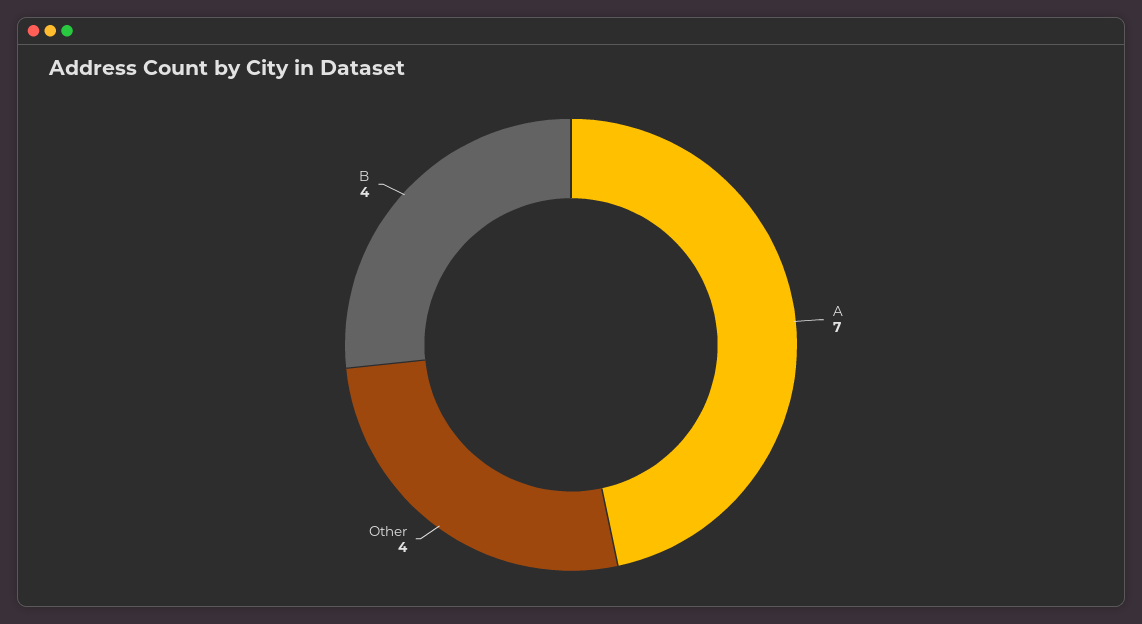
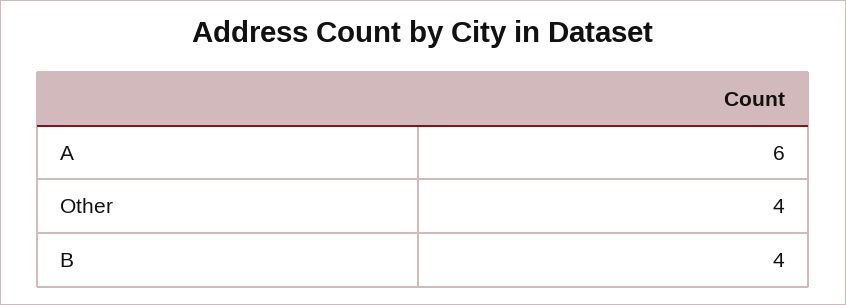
A: 7 -> 6

